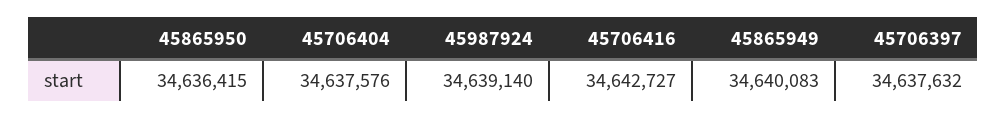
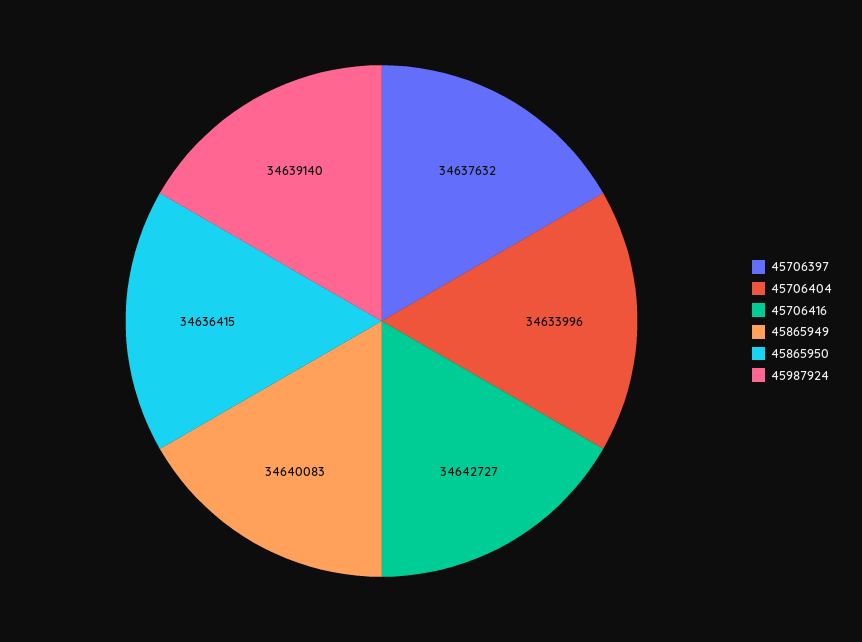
45706404: 34637576 -> 34633996

